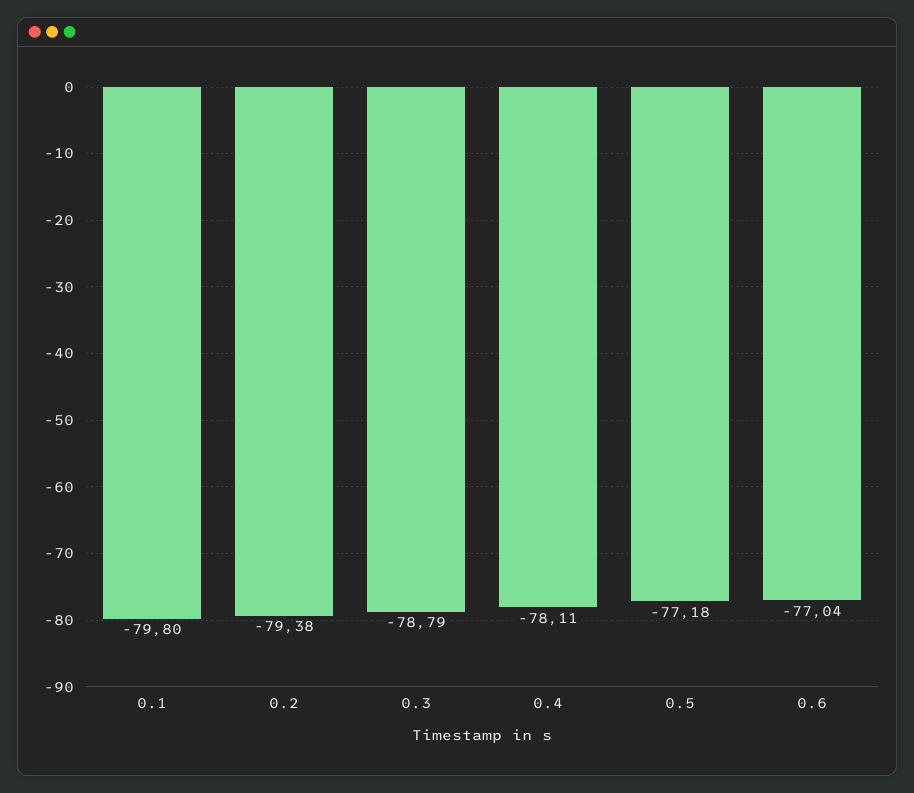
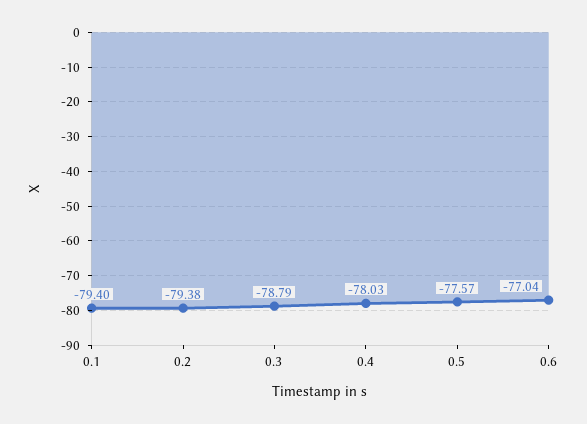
0.1: -79.8 -> -79.4
0.4: -78.11 -> -78.03
0.5: -77.18 -> -77.57

